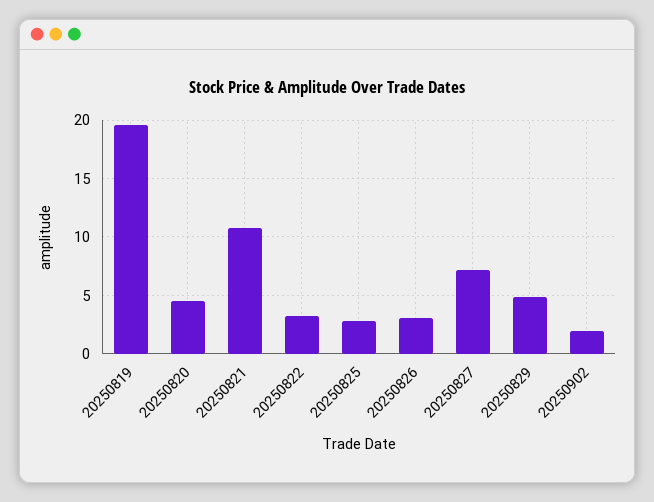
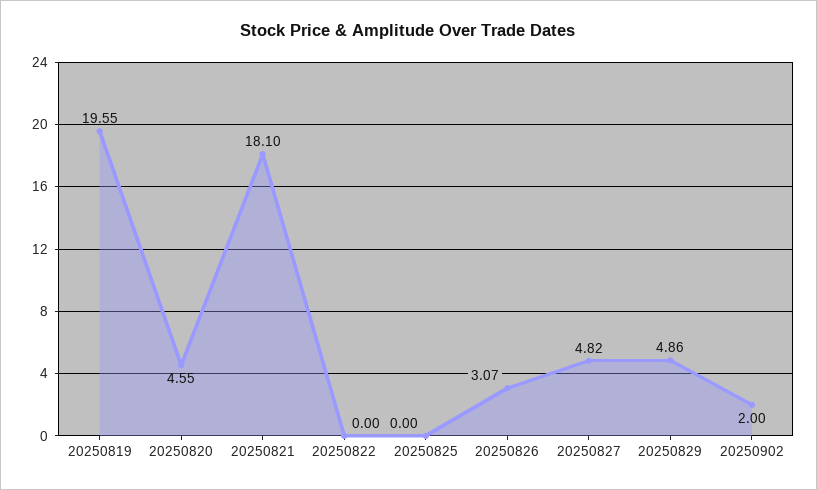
20250821: 11 -> 18.1
20250822: 3 -> 0
20250825: 3 -> 0
20250827: 7 -> 4.82

